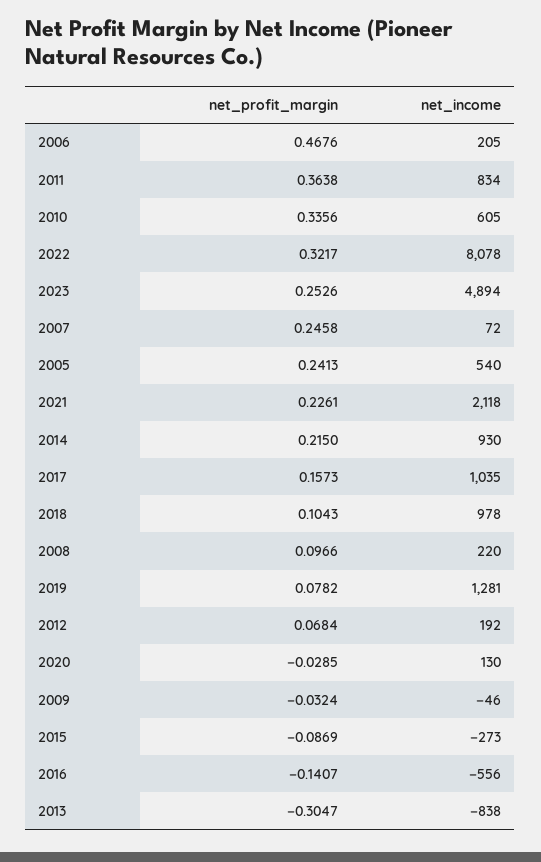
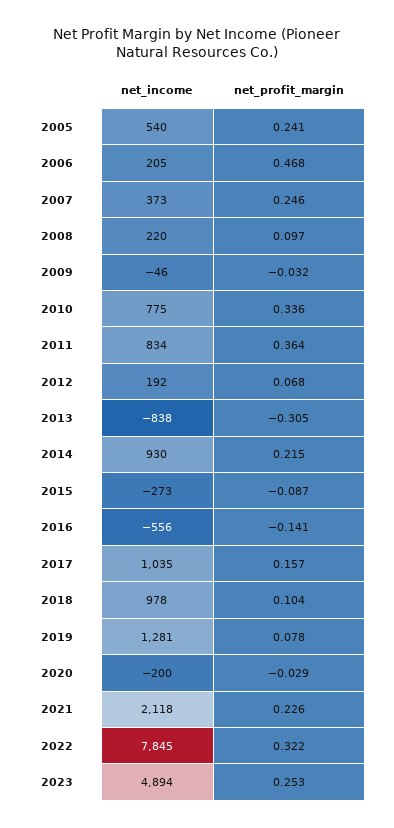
net_income, 2010: 605 -> 775
net_income, 2022: 8078 -> 7845
net_income, 2007: 72 -> 373
net_income, 2020: 130 -> -200

